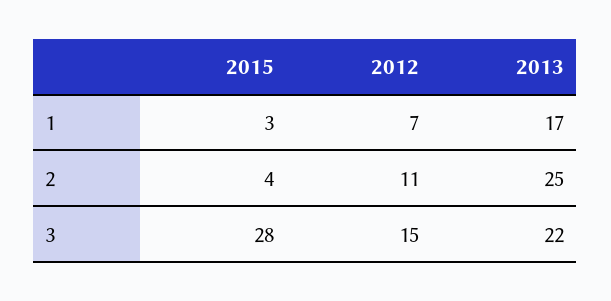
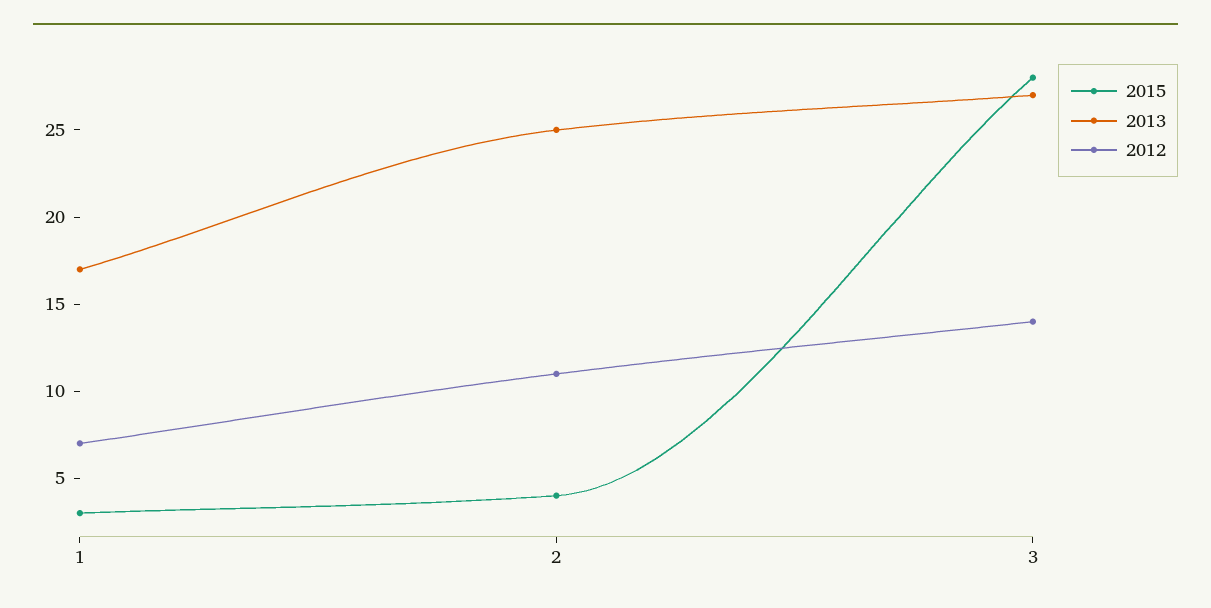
2012, 3: 15 -> 14
2013, 3: 22 -> 27

